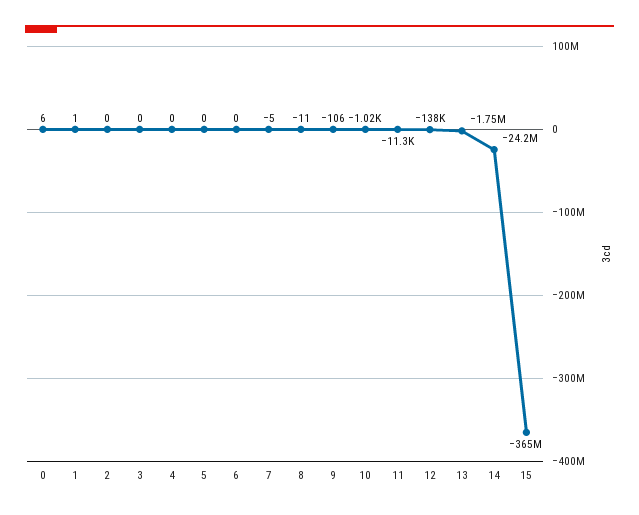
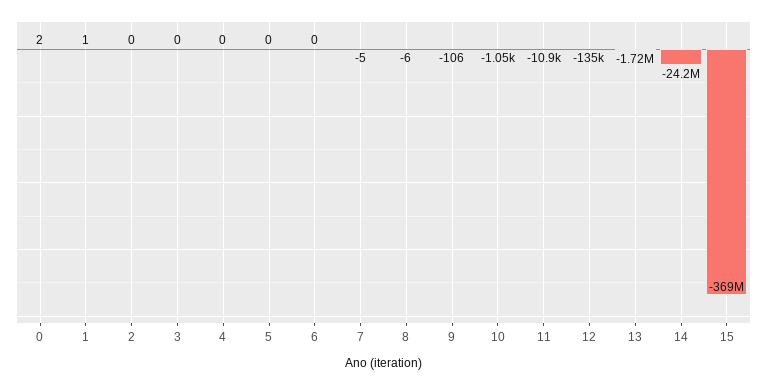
0: 6 -> 2
8: -11 -> -6
10: -1020 -> -1050
11: -11300 -> -10900
12: -138000 -> -135000
13: -1750000 -> -1720000
15: -365000000 -> -369000000

